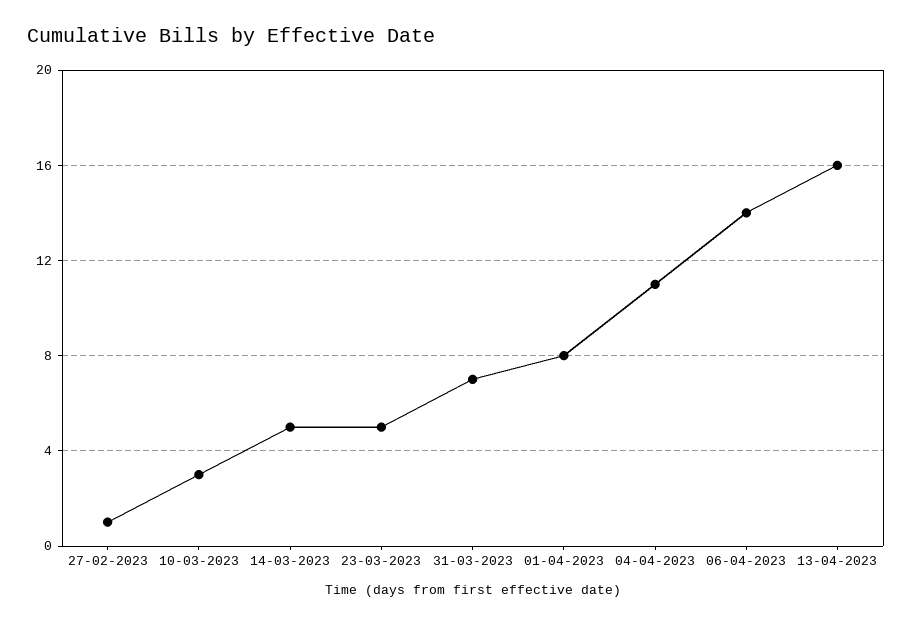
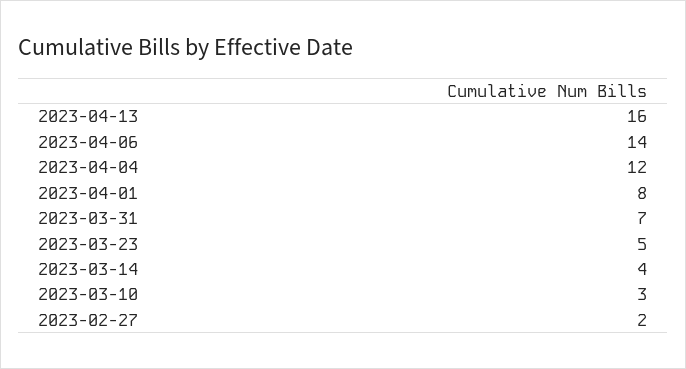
27-02-2023: 1 -> 2
14-03-2023: 5 -> 4
04-04-2023: 11 -> 12

